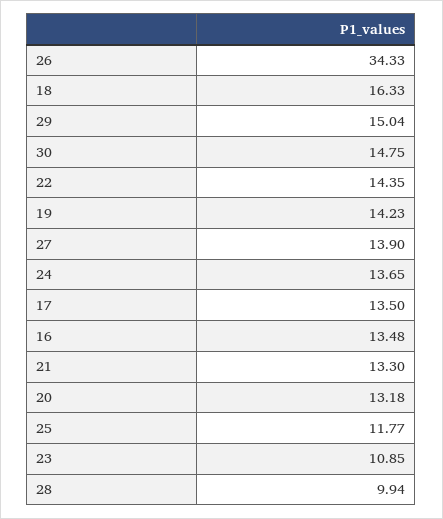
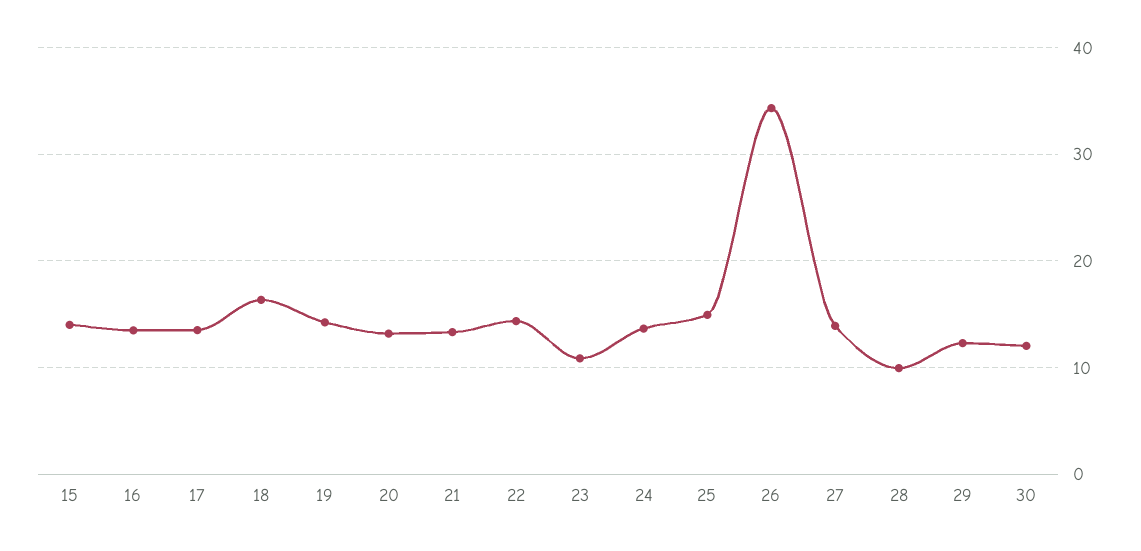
29: 15.04 -> 12
30: 14.75 -> 12
25: 11.77 -> 15
15: none -> 14

